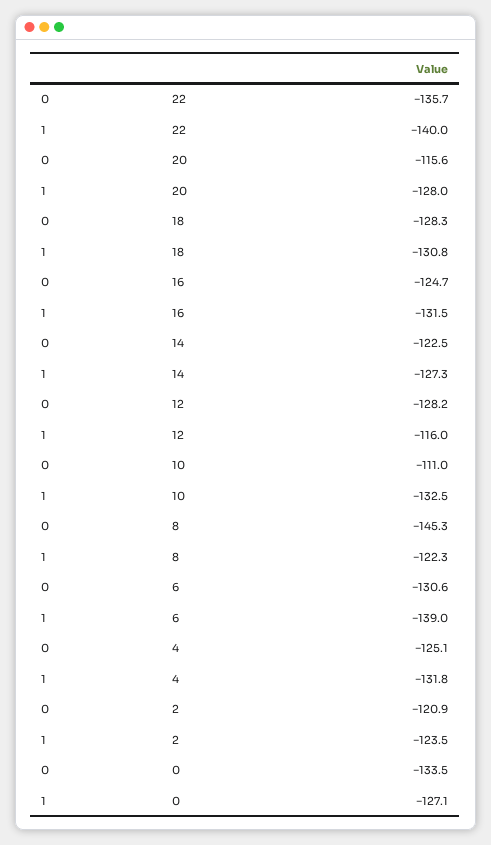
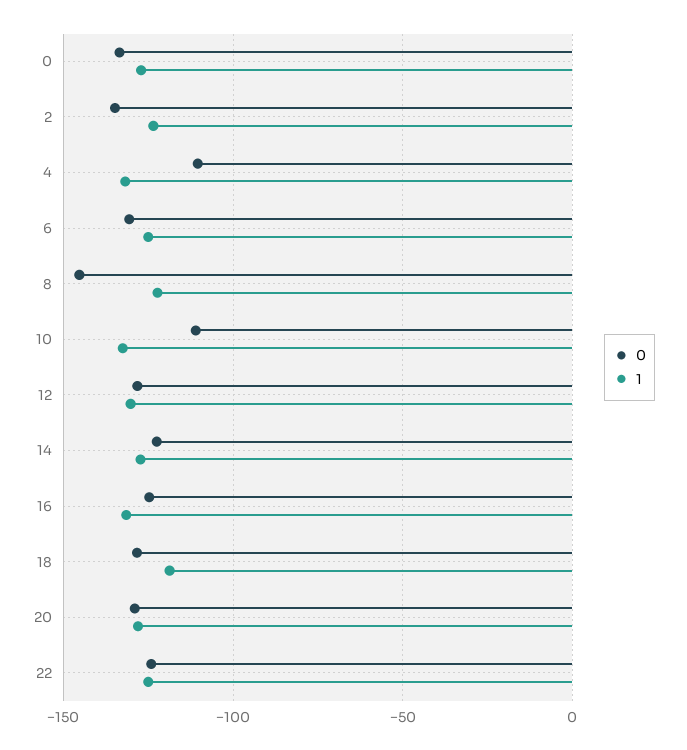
0, 22: -135.7 -> -125
1, 22: -140 -> -125
0, 20: -115.6 -> -130
1, 18: -130.8 -> -120
1, 12: -116 -> -130
1, 6: -139 -> -125
0, 4: -125.1 -> -110
0, 2: -120.9 -> -135

